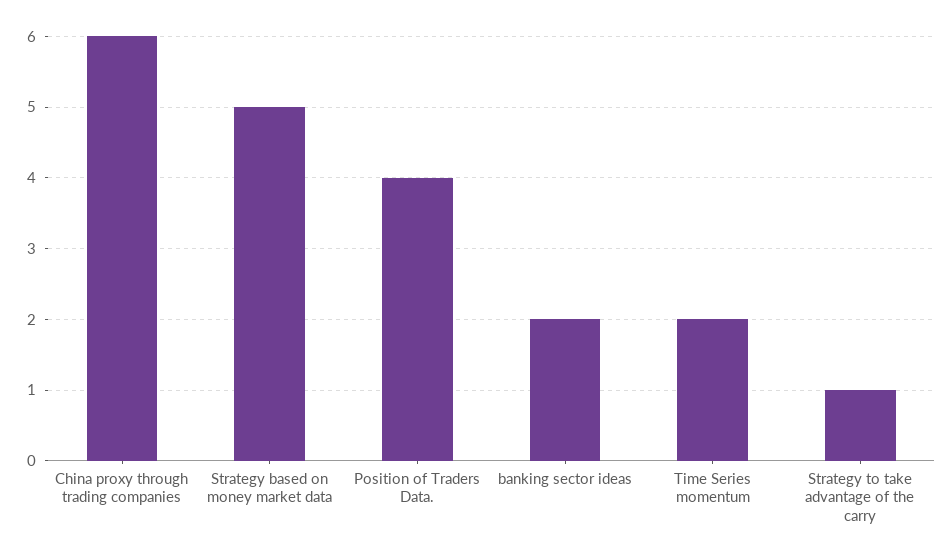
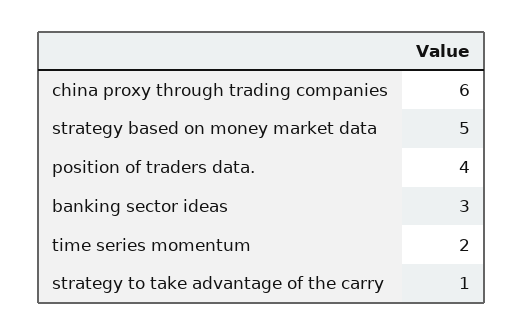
banking sector ideas: 2 -> 3

